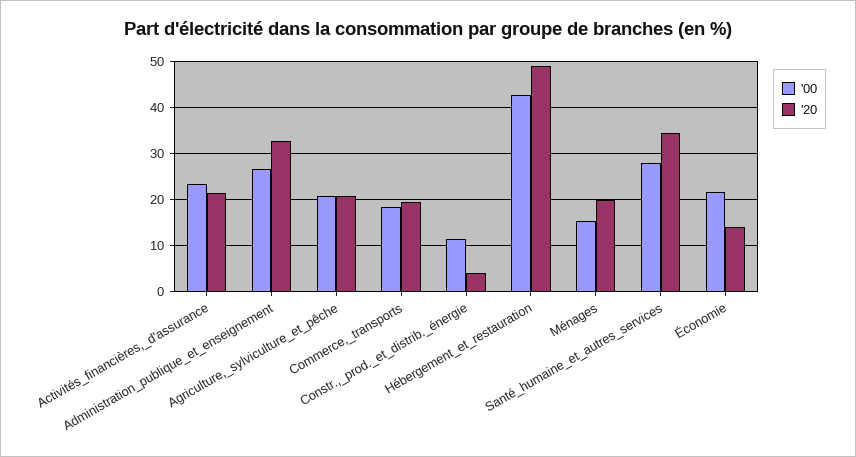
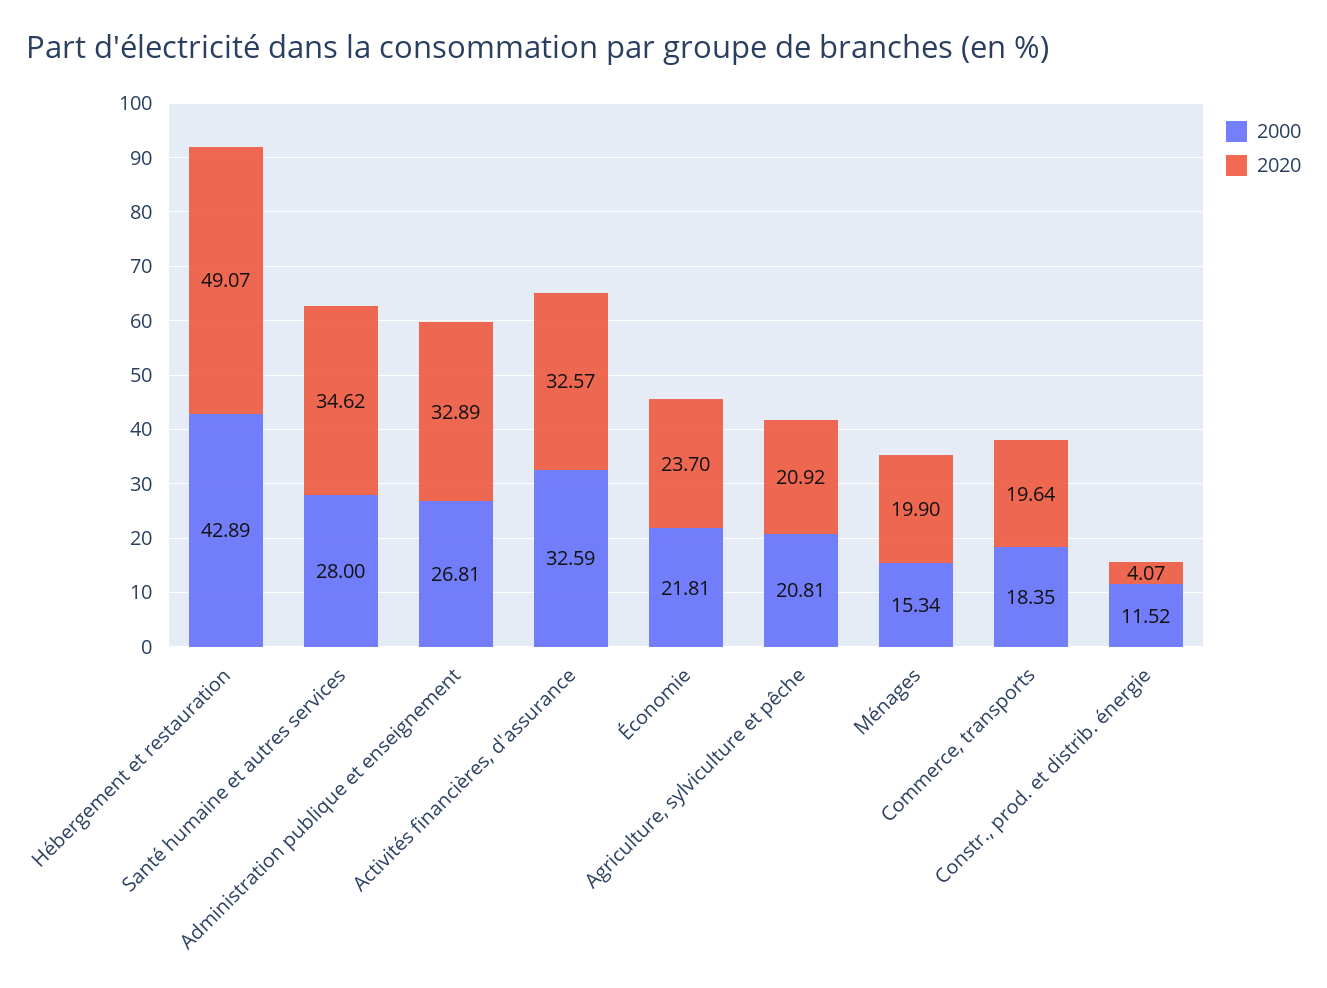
'00, Activités_financières,_d'assurance: 24 -> 32.59
'20, Activités_financières,_d'assurance: 22 -> 32.57
'20, Économie: 14 -> 23.7

